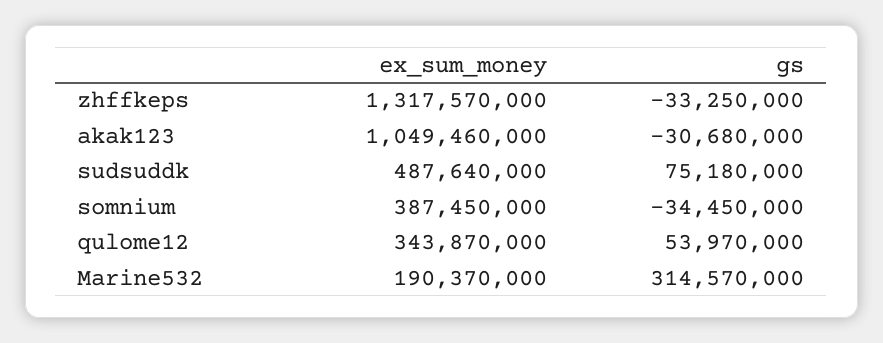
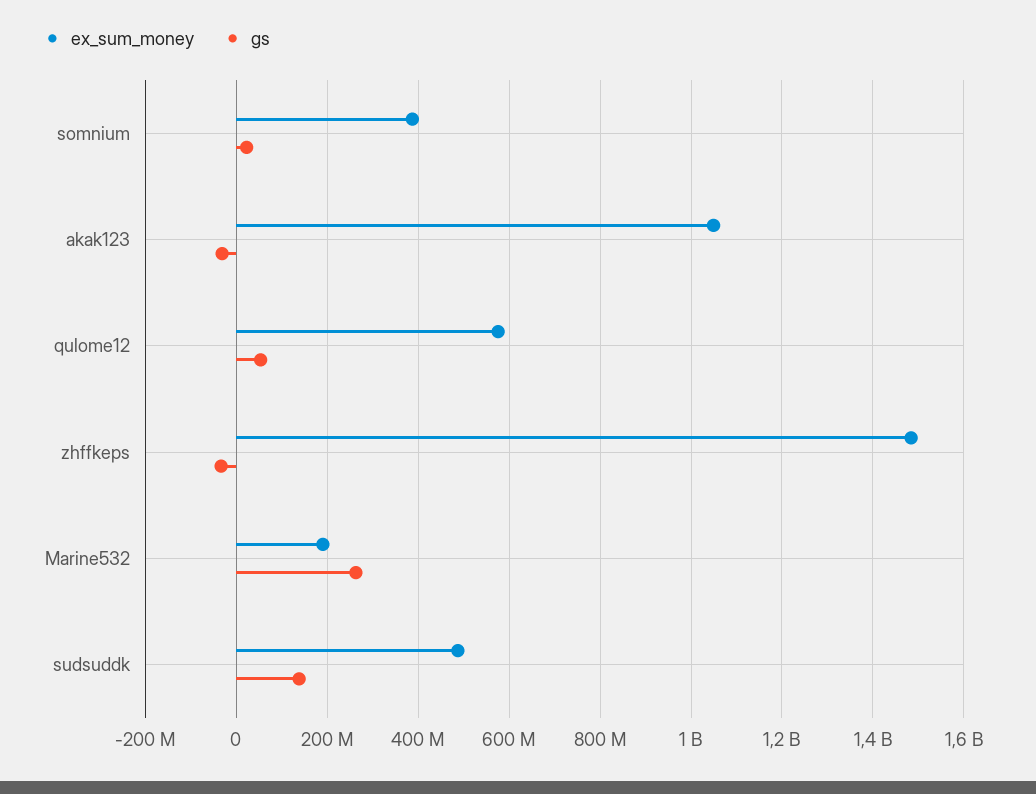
ex_sum_money, zhffkeps: 1317570000 -> 1480000000
gs, sudsuddk: 75180000 -> 140000000
gs, somnium: -34450000 -> 20000000
ex_sum_money, qulome12: 343870000 -> 580000000
gs, Marine532: 314570000 -> 260000000

